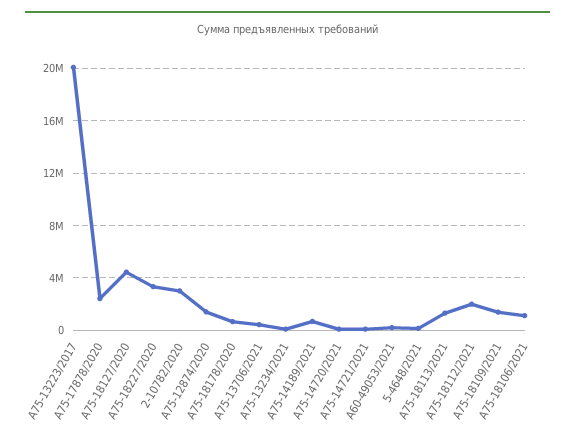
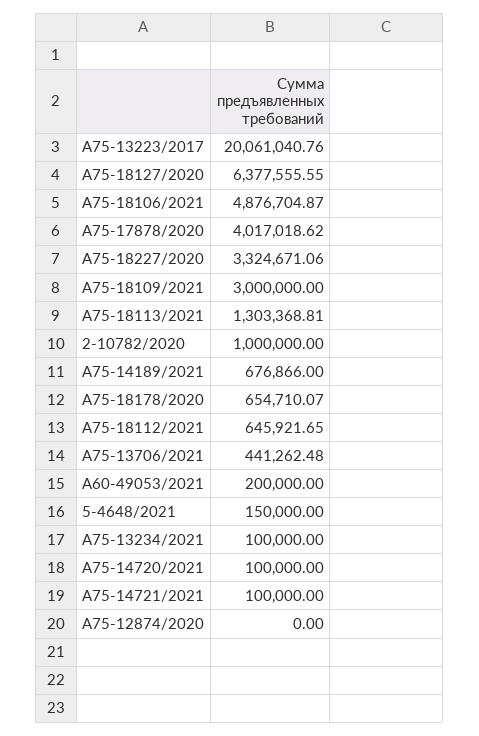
А75-17878/2020: 2500000 -> 4017018.62
А75-18127/2020: 4500000 -> 6377555.55
2-10782/2020: 3000000 -> 1000000
А75-12874/2020: 1500000 -> 0
А75-18112/2021: 2000000 -> 645921.65
А75-18109/2021: 1500000 -> 3000000
А75-18106/2021: 1000000 -> 4876704.87

